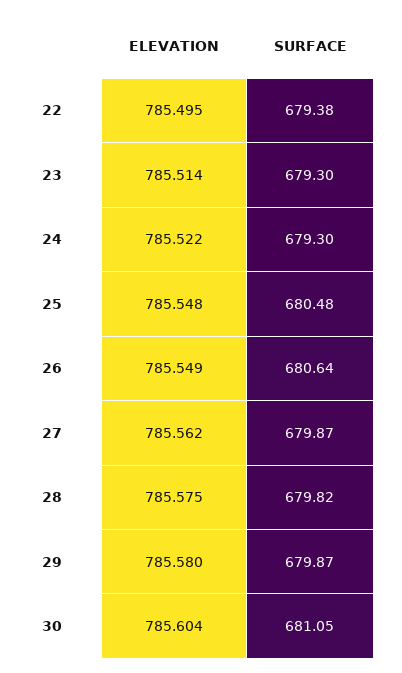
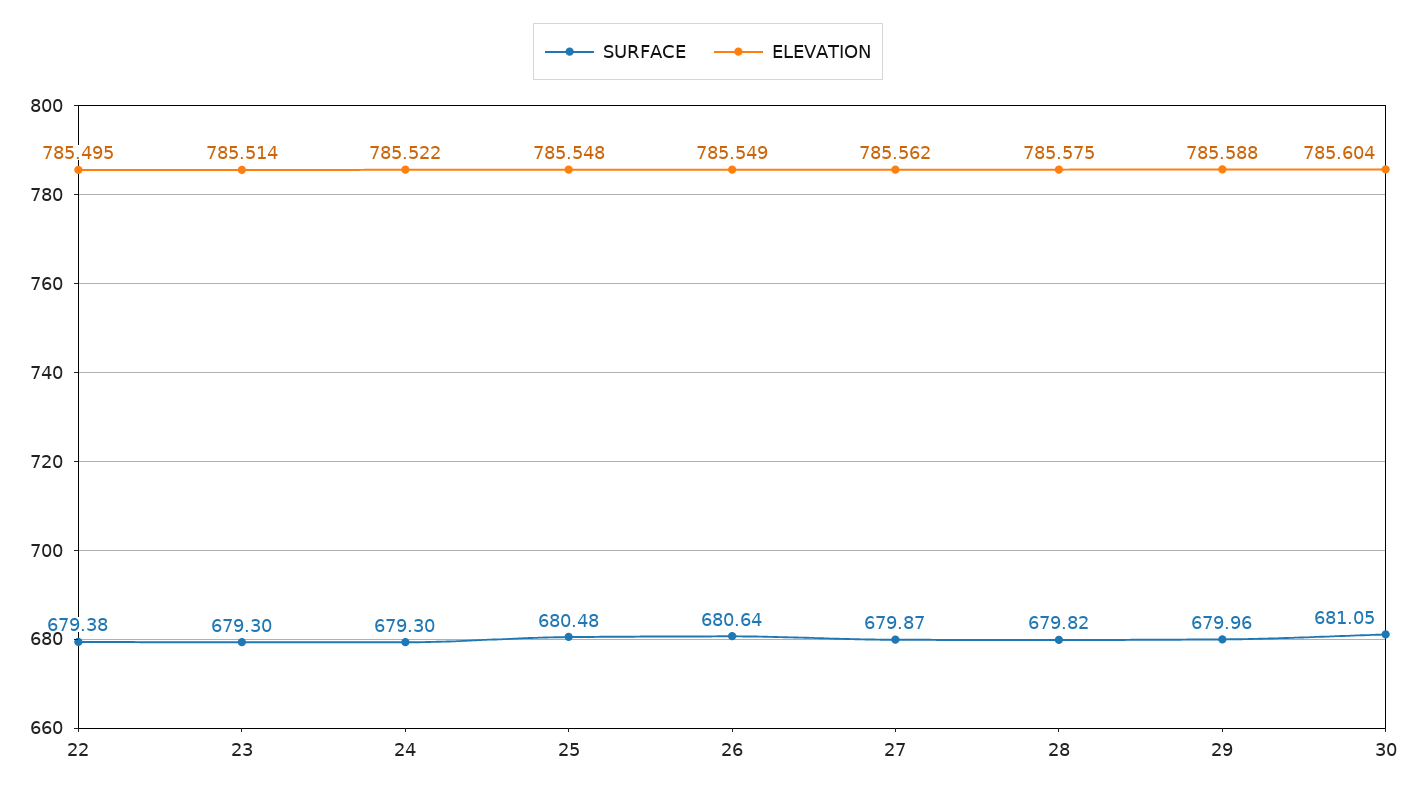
ELEVATION, 29: 785.58 -> 785.588
SURFACE, 29: 679.87 -> 679.96

